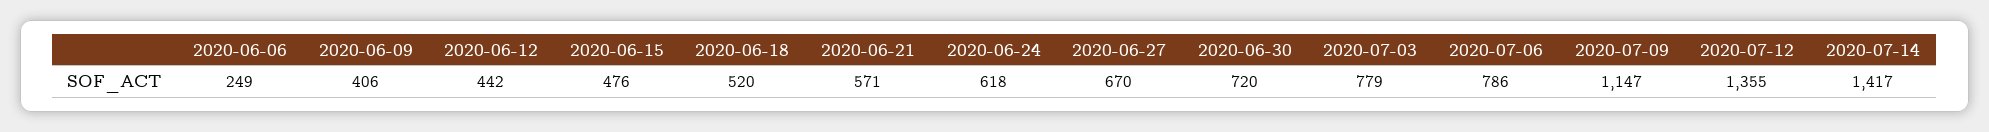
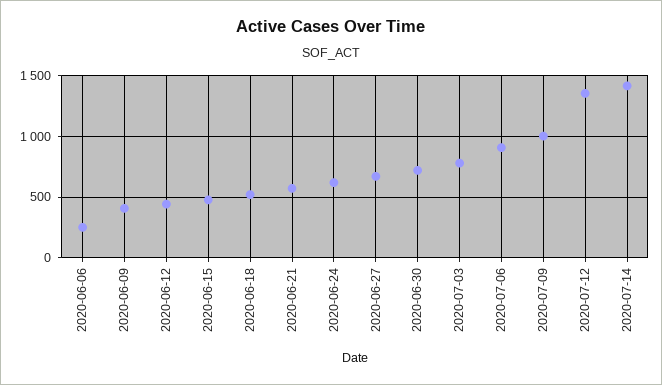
2020-07-06: 786 -> 900
2020-07-09: 1147 -> 1000

